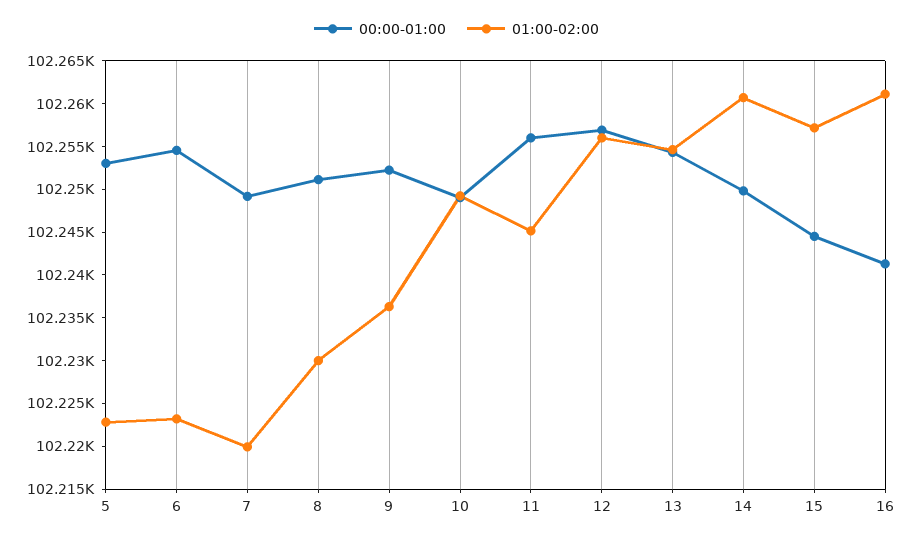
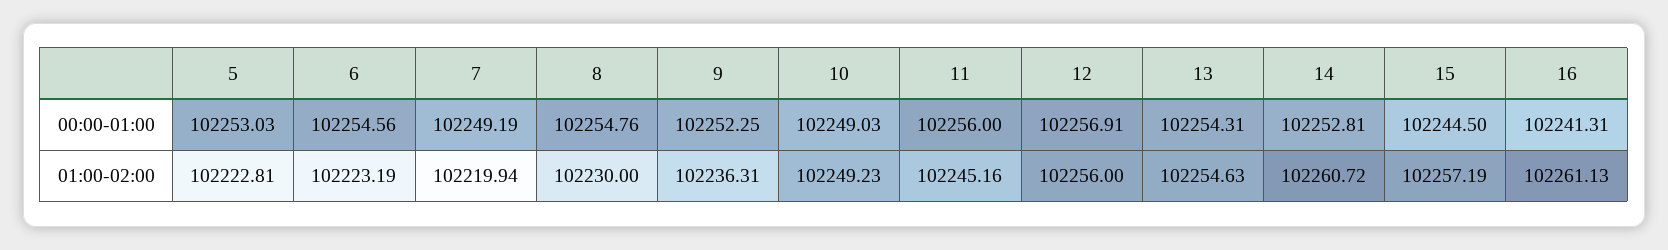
00:00-01:00, 8: 102251 -> 102254.76
00:00-01:00, 14: 102250 -> 102252.81

